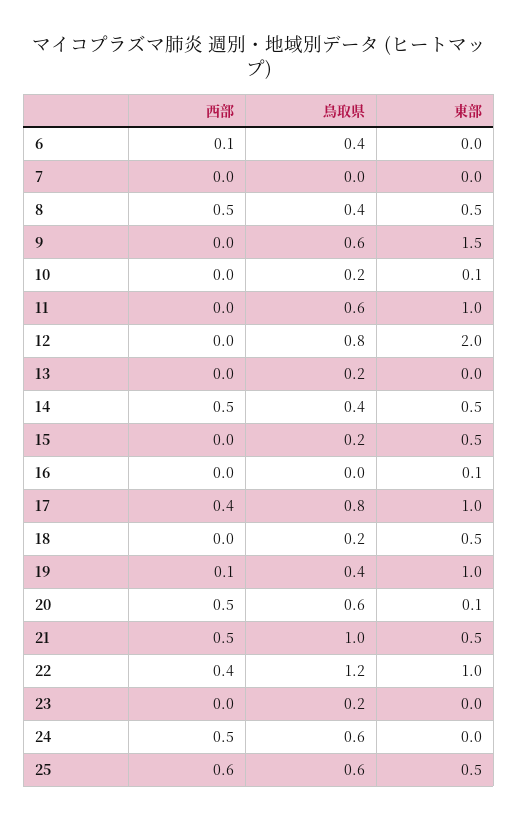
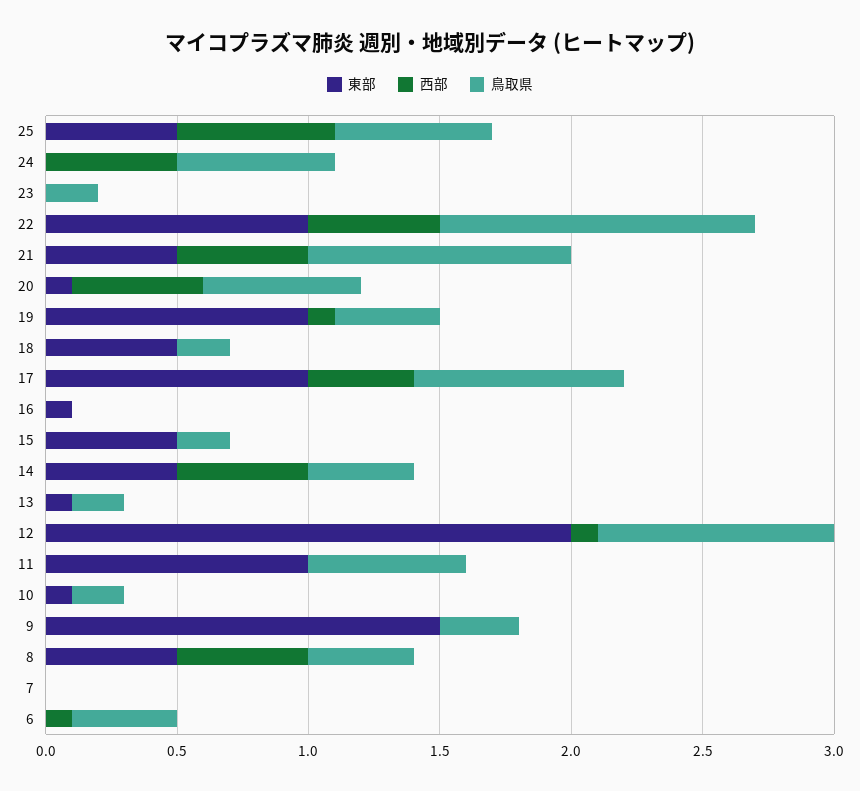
鳥取県, 9: 0.6 -> 0.3
西部, 12: 0 -> 0.1
鳥取県, 12: 0.8 -> 0.9
東部, 13: 0 -> 0.1
西部, 22: 0.4 -> 0.5

